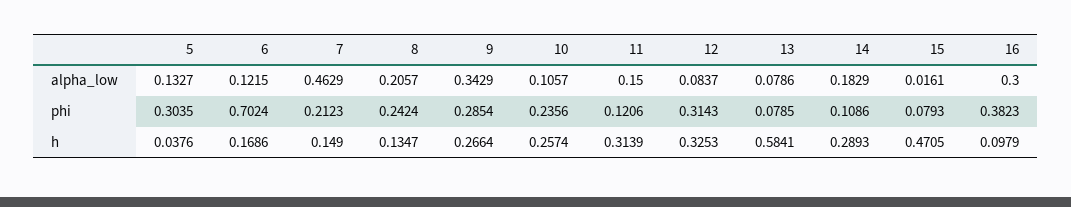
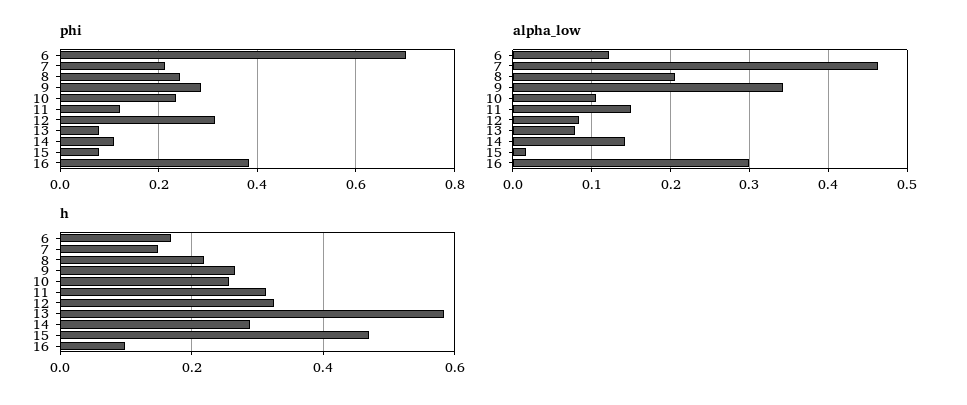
alpha_low, 5: 0.1327 -> none
alpha_low, 14: 0.1829 -> 0.14
phi, 5: 0.3035 -> none
h, 5: 0.0376 -> none
h, 8: 0.1347 -> 0.22

